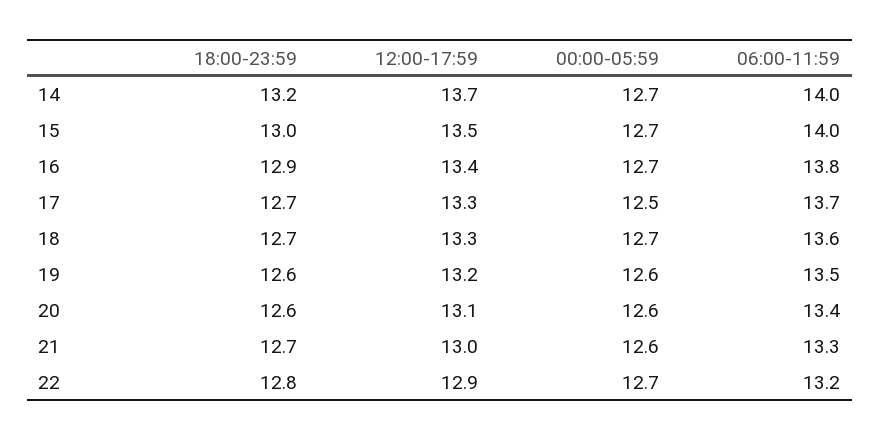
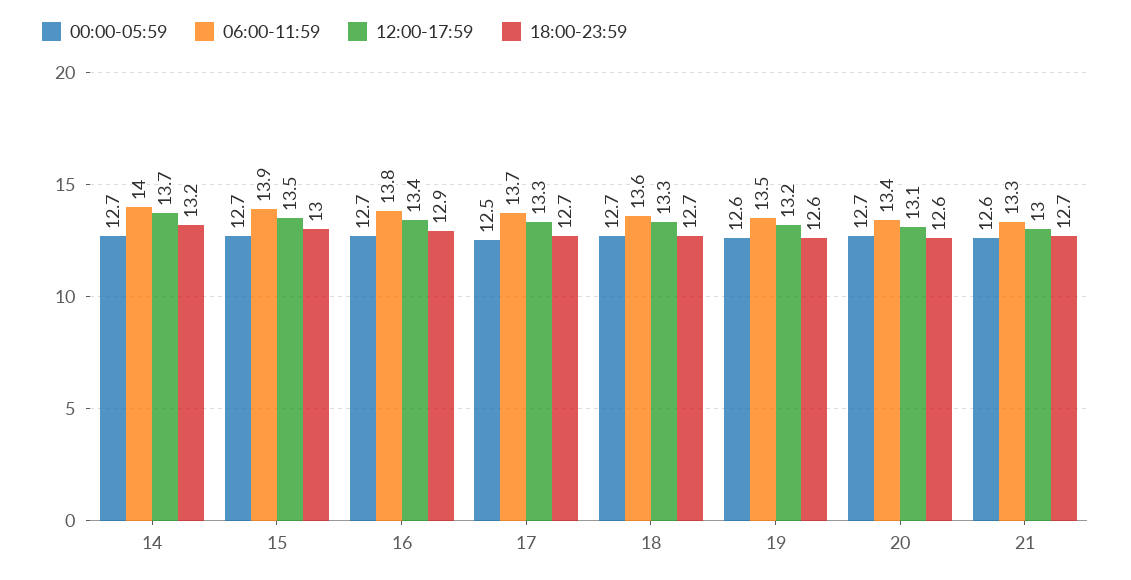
06:00-11:59, 15: 14 -> 13.9
00:00-05:59, 20: 12.6 -> 12.7
18:00-23:59, 22: 12.8 -> none
12:00-17:59, 22: 12.9 -> none
00:00-05:59, 22: 12.7 -> none
06:00-11:59, 22: 13.2 -> none

